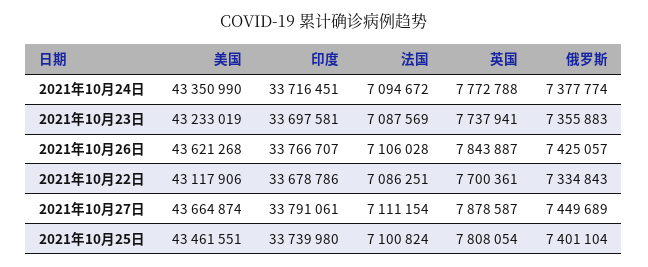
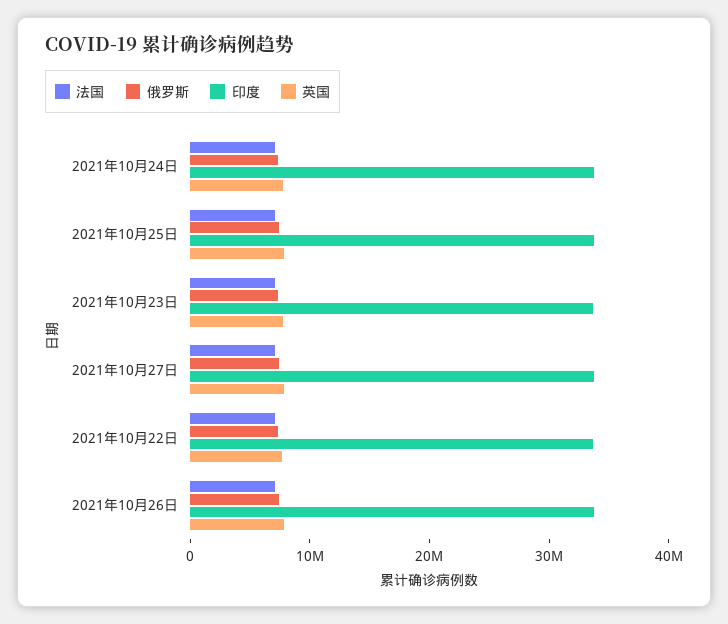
美国, 2021年10月24日: 43350990 -> none
美国, 2021年10月23日: 43233019 -> none
美国, 2021年10月26日: 43621268 -> none
美国, 2021年10月22日: 43117906 -> none
美国, 2021年10月27日: 43664874 -> none
美国, 2021年10月25日: 43461551 -> none

